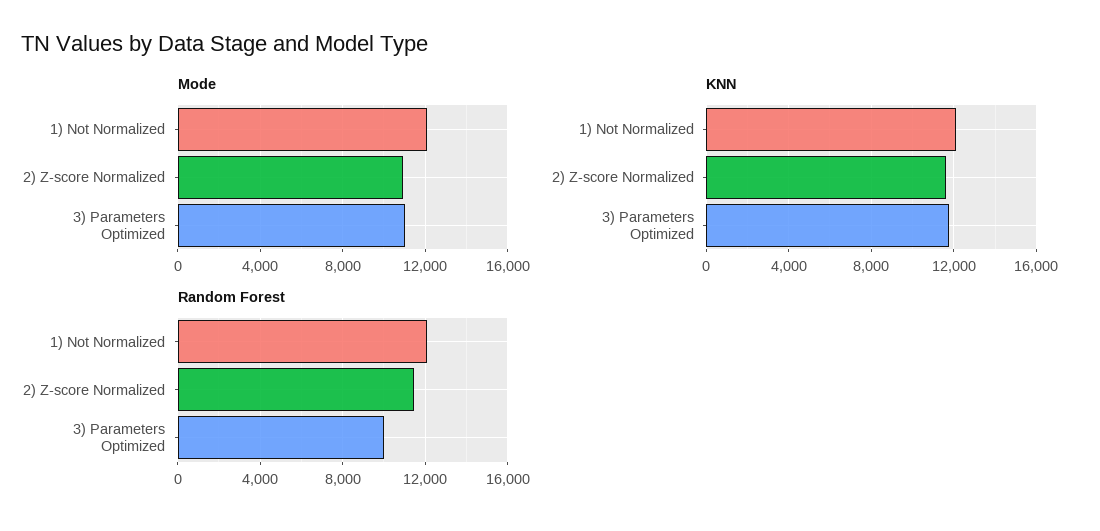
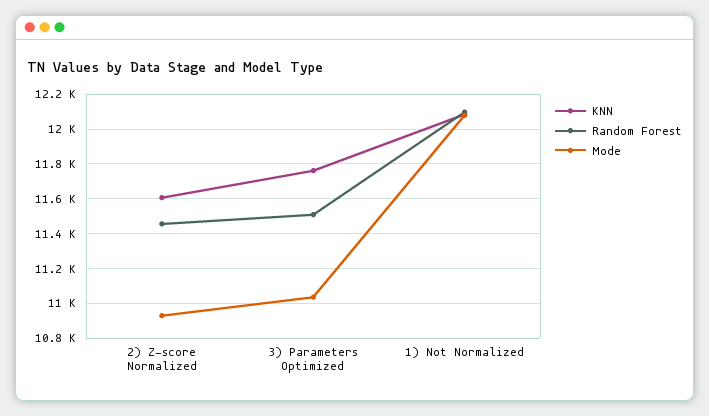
Random Forest, 3) Parameters Optimized: 10000 -> 11500

